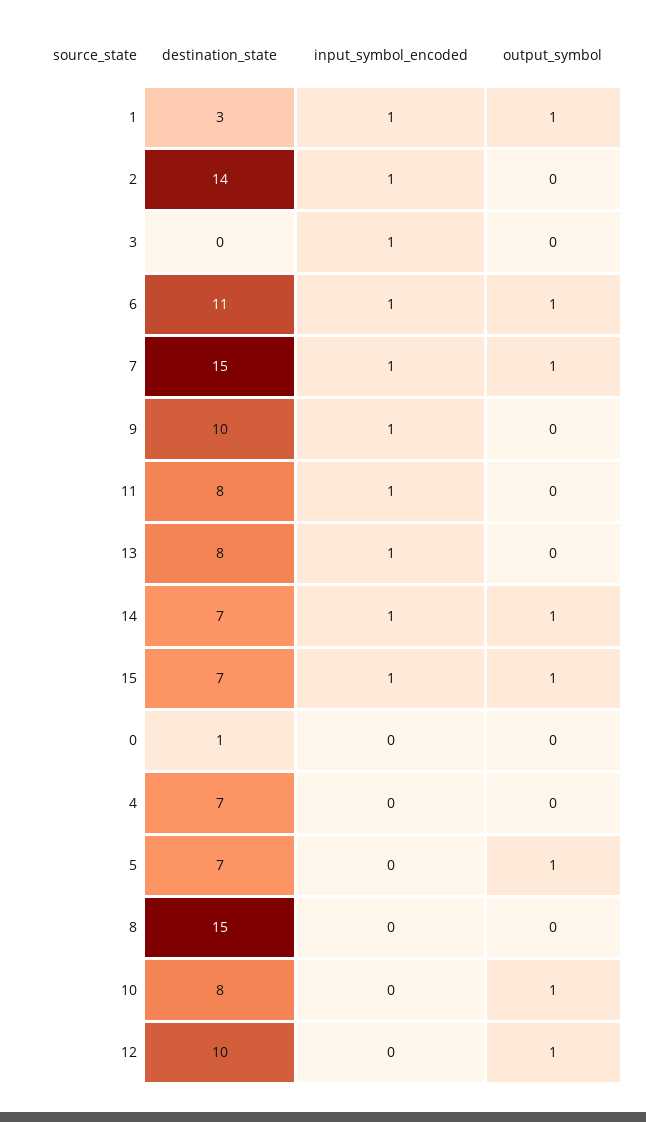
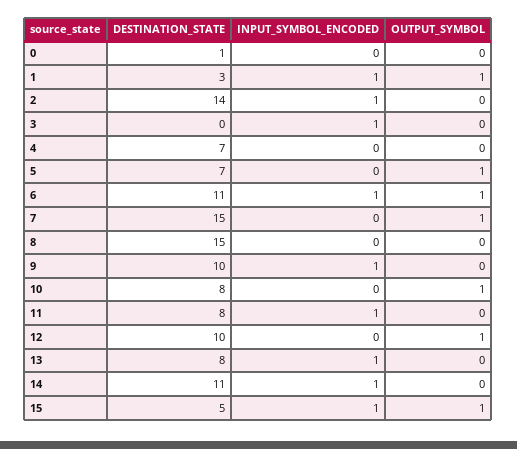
input_symbol_encoded, 7: 1 -> 0
destination_state, 14: 7 -> 11
output_symbol, 14: 1 -> 0
destination_state, 15: 7 -> 5

